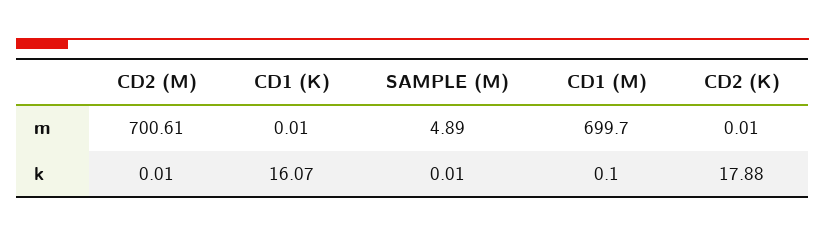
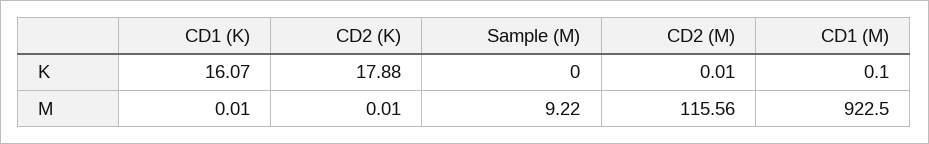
CD2 (M), m: 700.61 -> 115.56
SAMPLE (M), m: 4.89 -> 9.22
CD1 (M), m: 699.7 -> 922.5
SAMPLE (M), k: 0.01 -> 0

